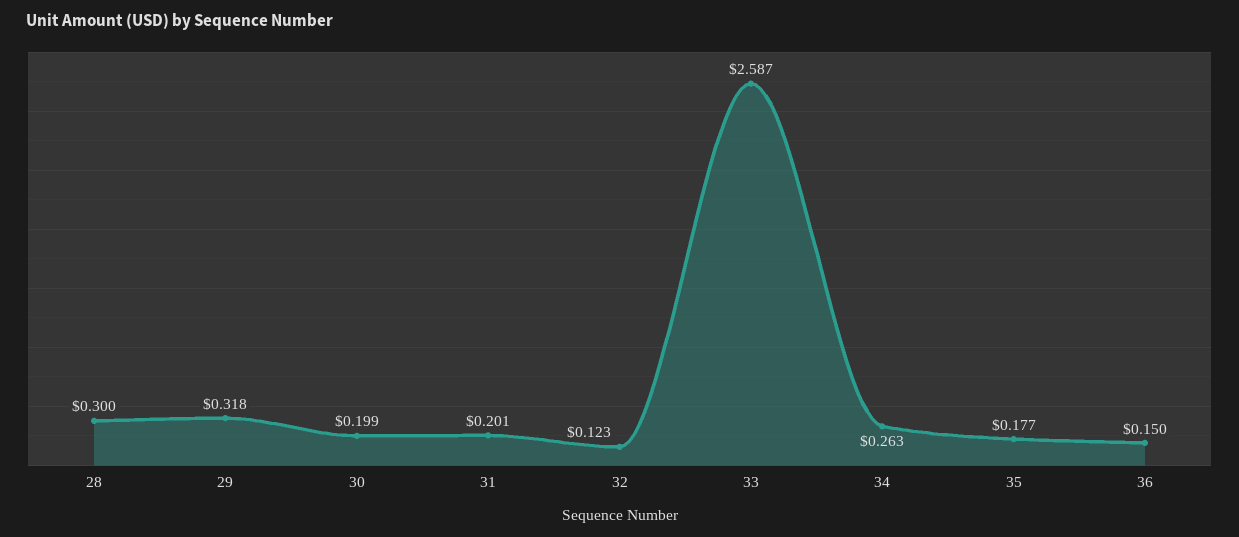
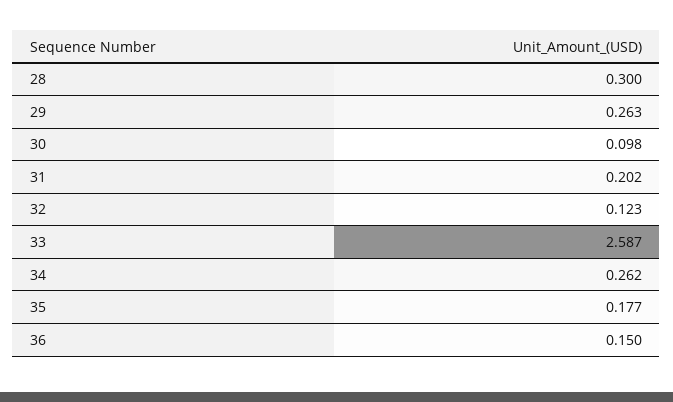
29: 0.318 -> 0.263
30: 0.199 -> 0.098
31: 0.201 -> 0.202
34: 0.263 -> 0.262

